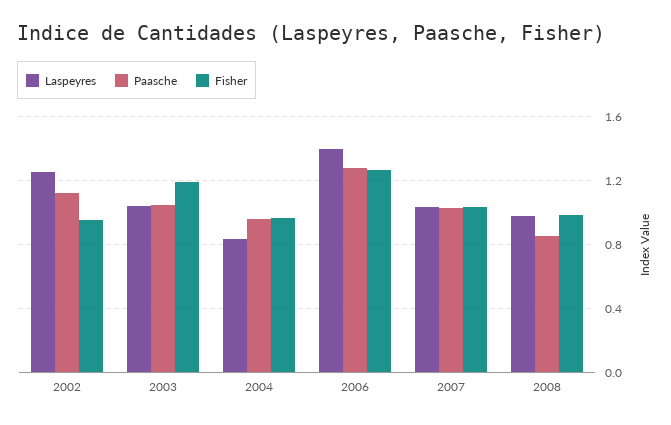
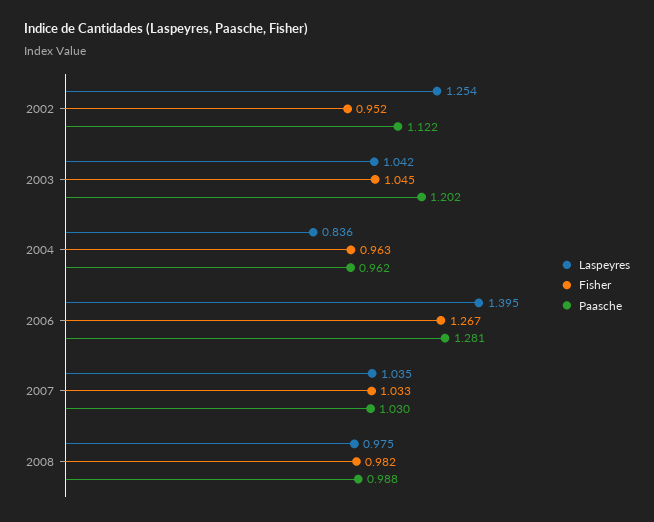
Paasche, 2003: 1.05 -> 1.202
Fisher, 2003: 1.2 -> 1.045
Paasche, 2008: 0.85 -> 0.988

